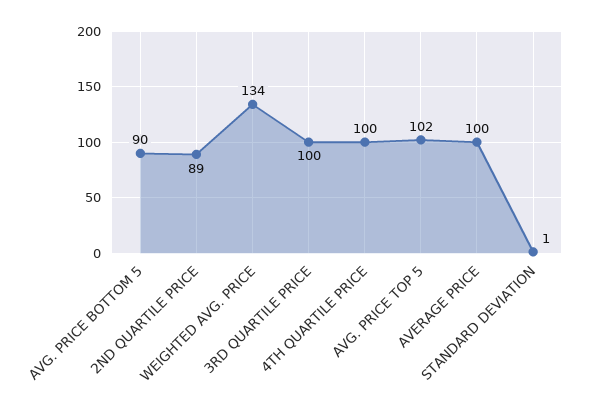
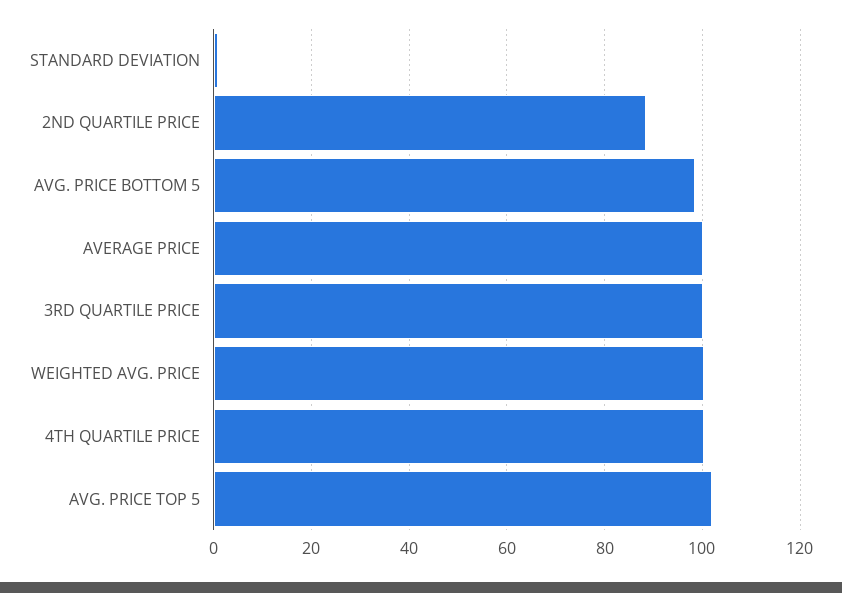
AVG. PRICE BOTTOM 5: 90 -> 98
WEIGHTED AVG. PRICE: 134 -> 100

